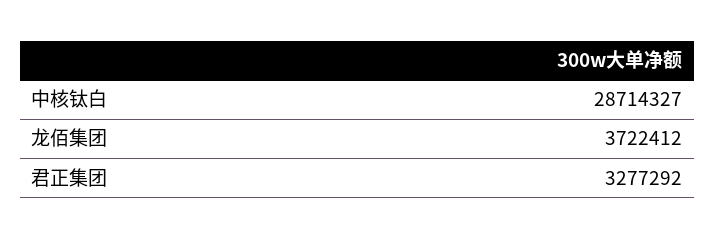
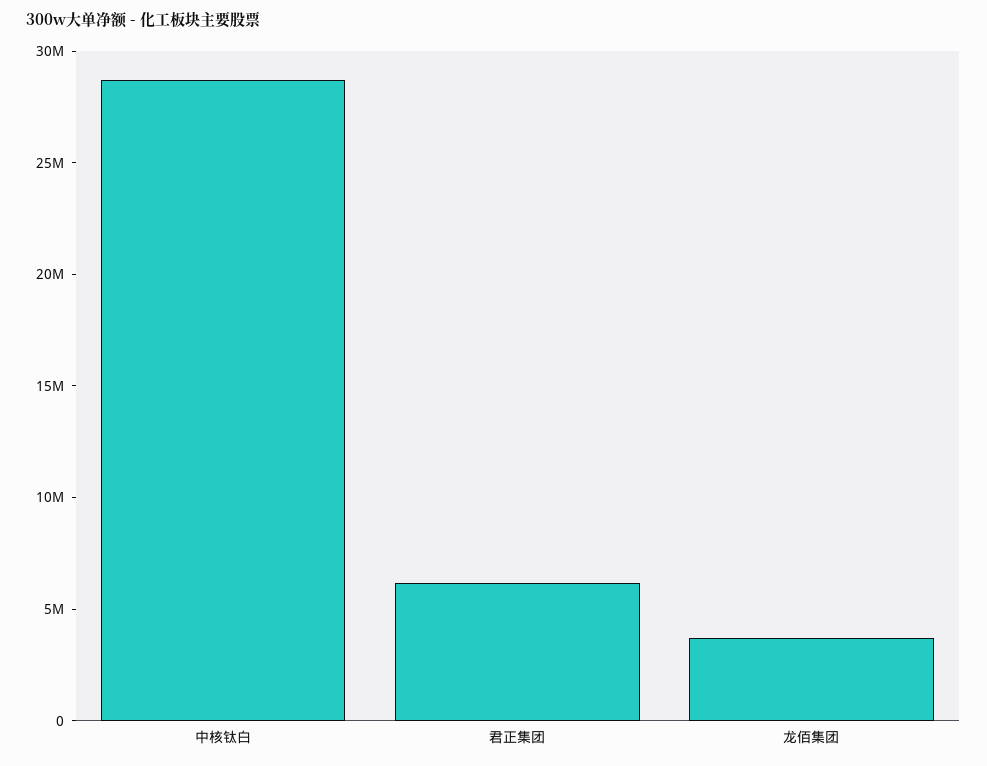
君正集团: 3277292 -> 6000000

